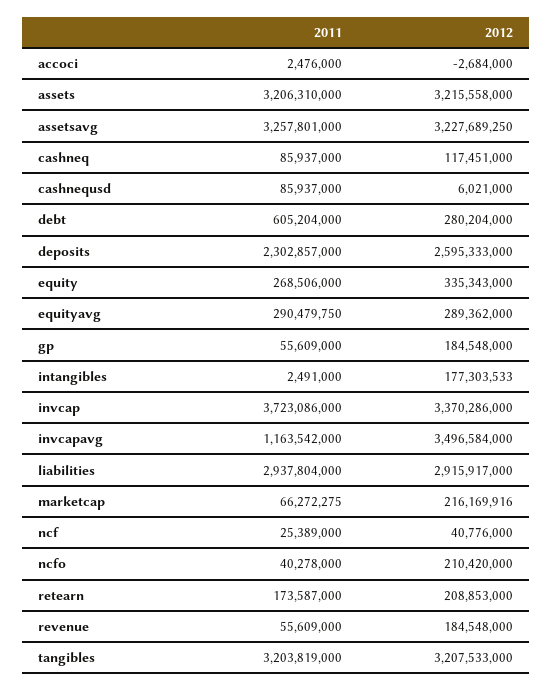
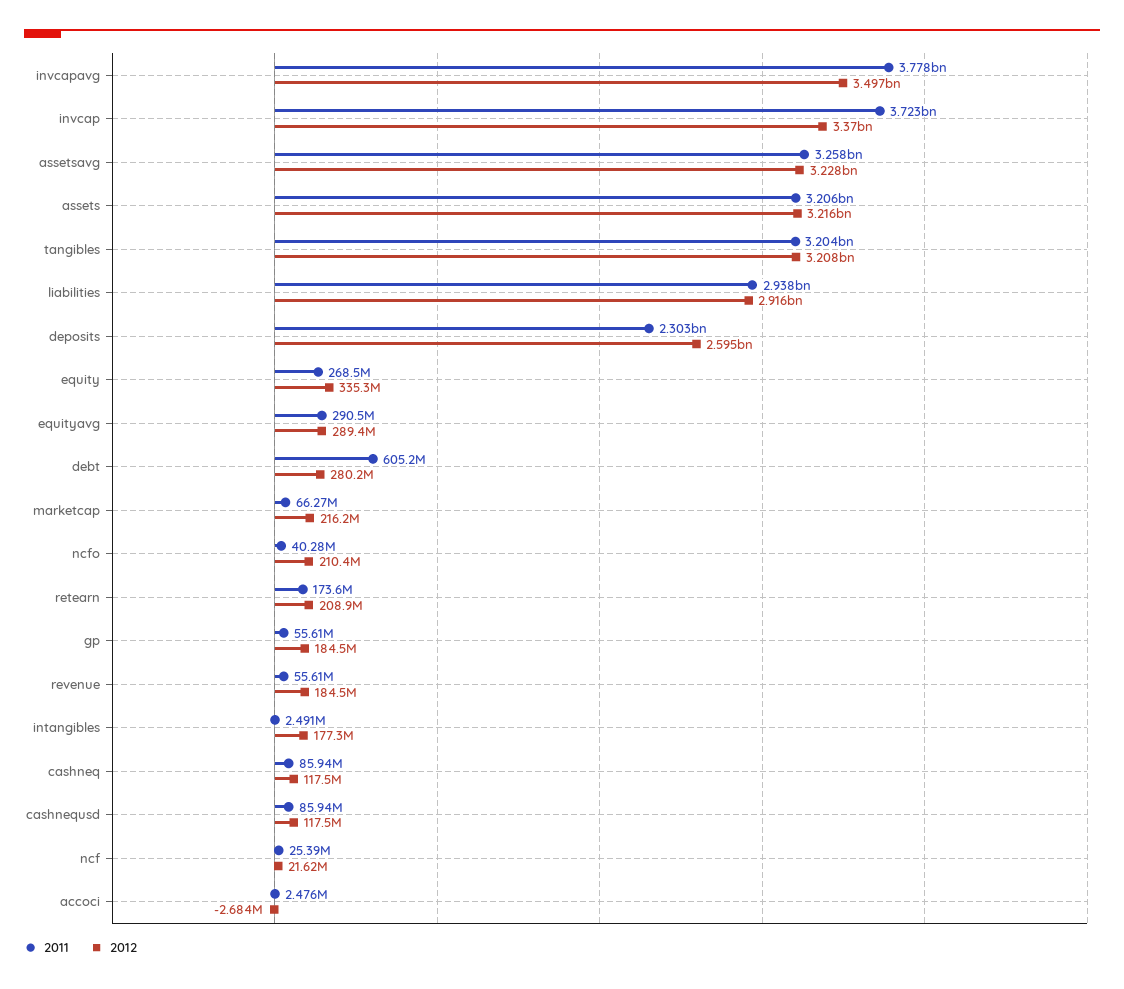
2012, cashnequsd: 6021000 -> 117500000
2011, invcapavg: 1163542000 -> 3778000000
2012, ncf: 40776000 -> 21620000

